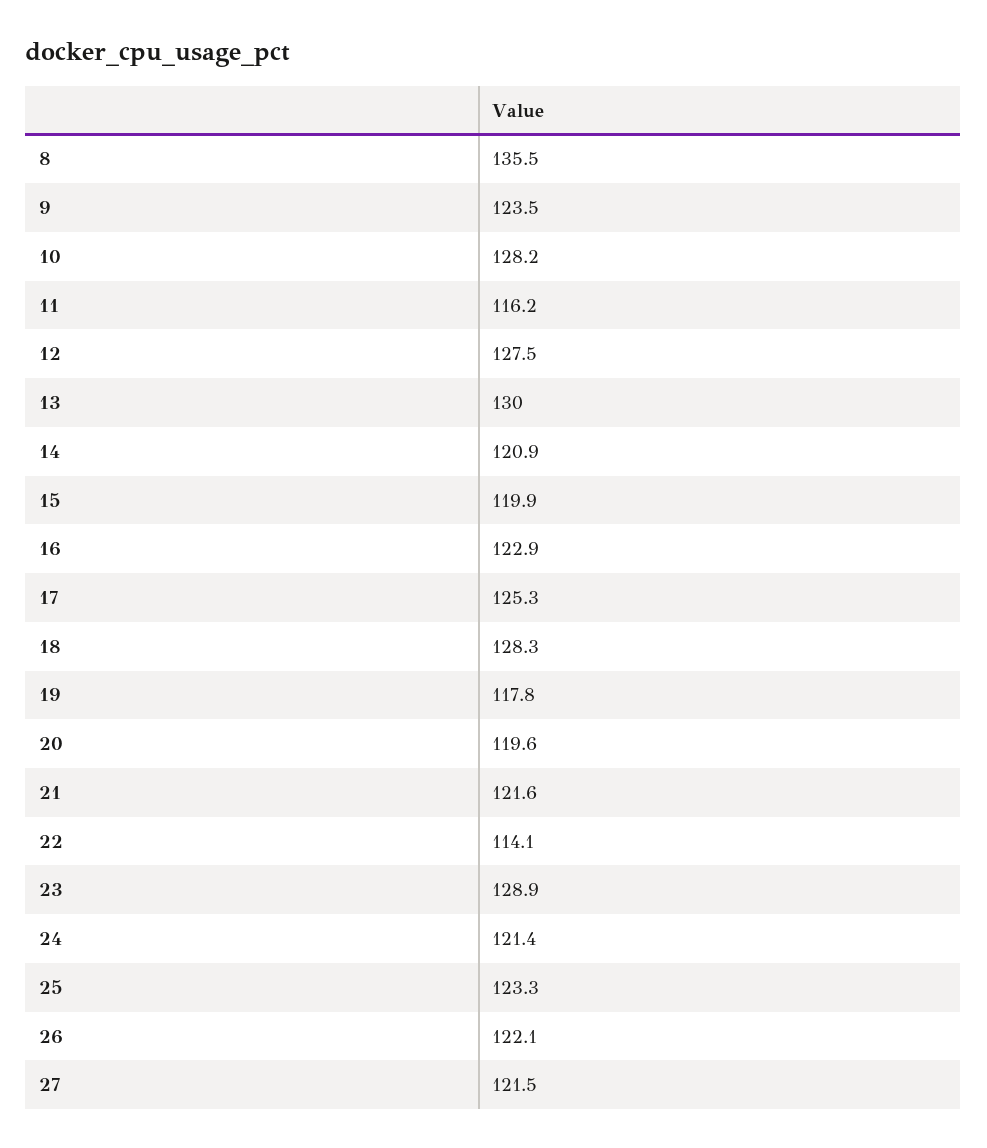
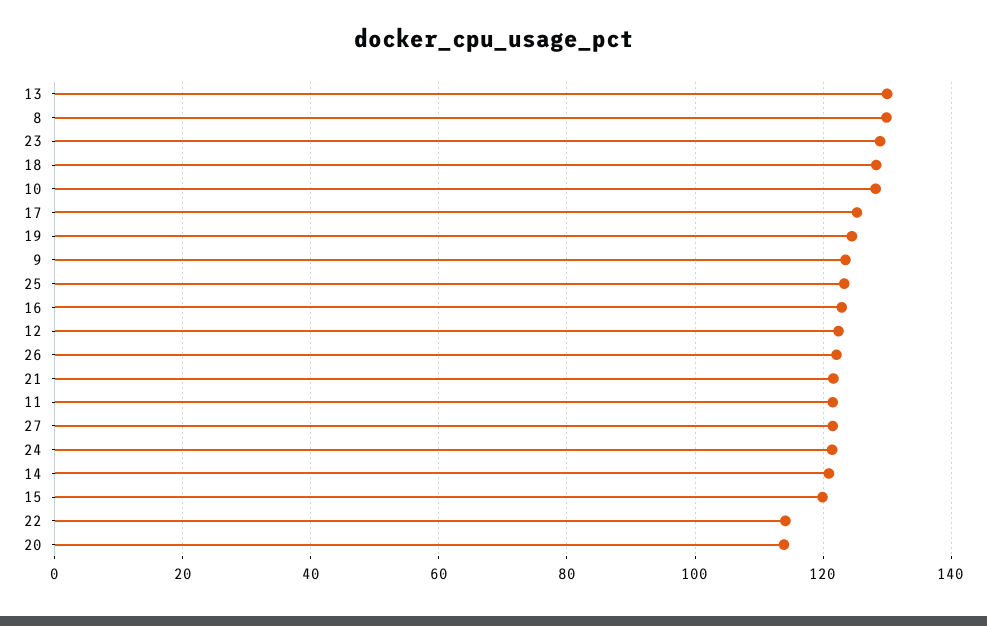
8: 135.5 -> 130
11: 116.2 -> 122
12: 127.5 -> 122
19: 117.8 -> 124
20: 119.6 -> 114

